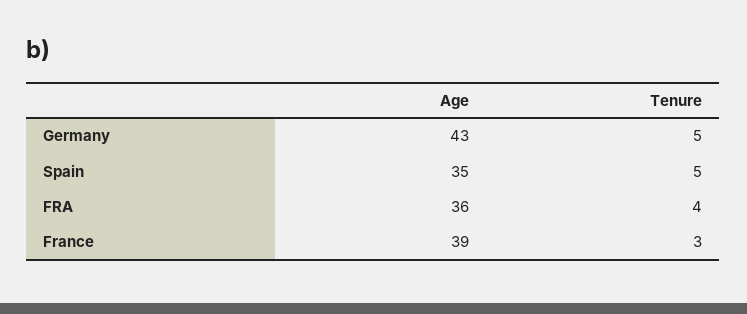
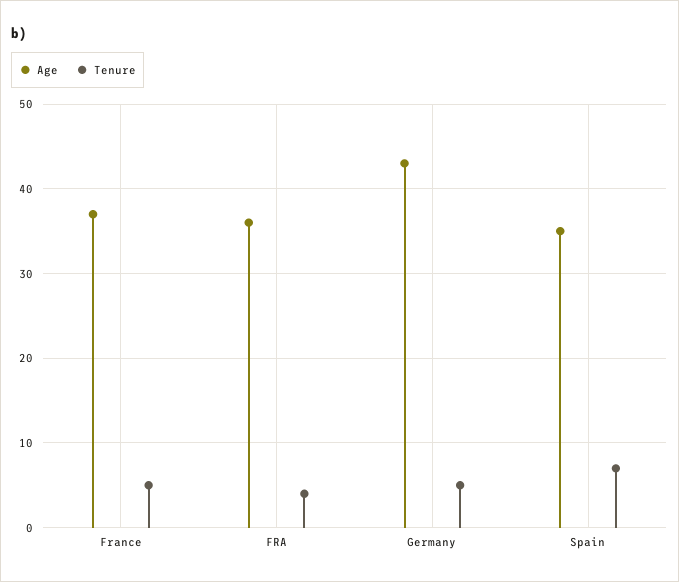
Tenure, Spain: 5 -> 7
Age, France: 39 -> 37
Tenure, France: 3 -> 5

